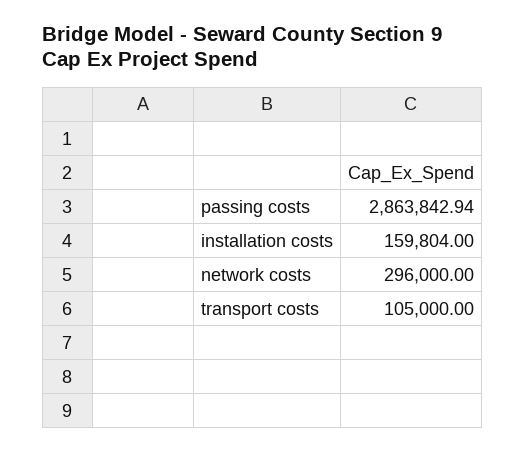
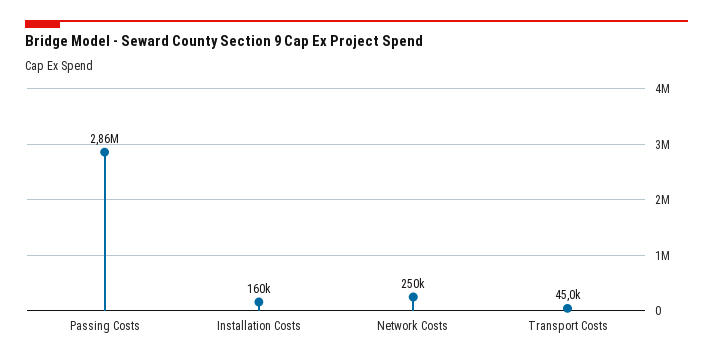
network costs: 296000 -> 250000
transport costs: 105000 -> 45000

